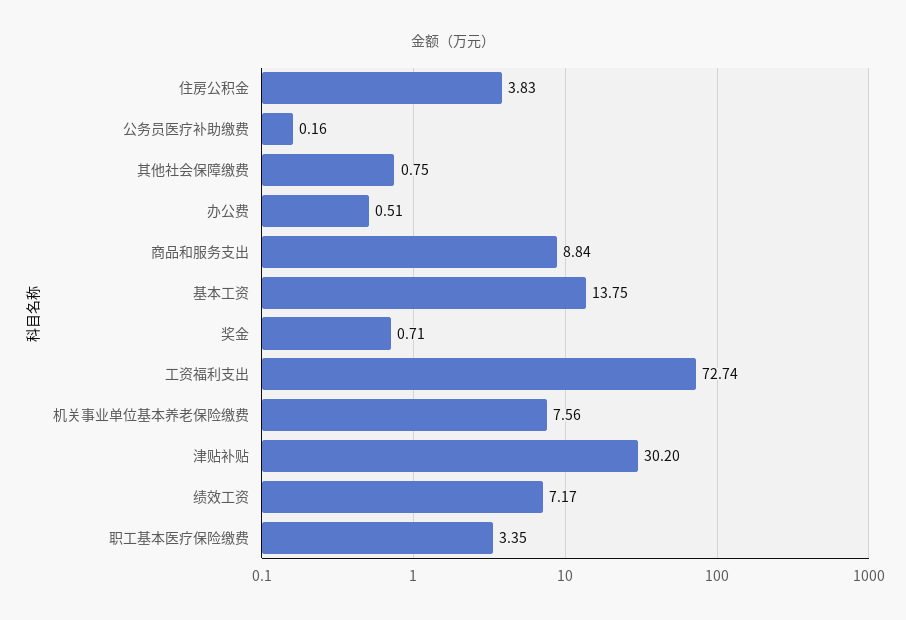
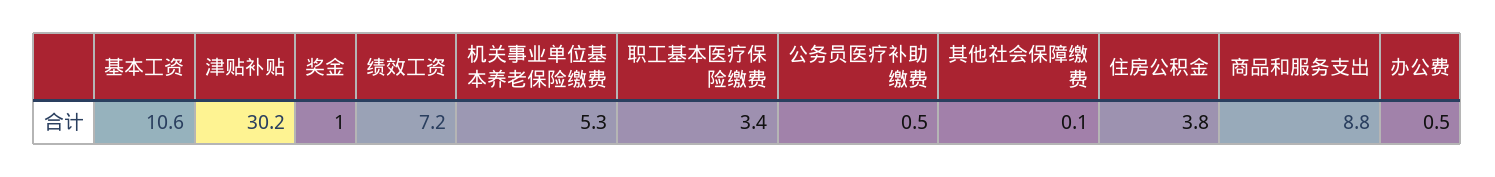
公务员医疗补助缴费: 0.16 -> 0.5
其他社会保障缴费: 0.75 -> 0.1
基本工资: 13.75 -> 10.6
奖金: 0.71 -> 1
工资福利支出: 72.74 -> none
机关事业单位基本养老保险缴费: 7.56 -> 5.3

